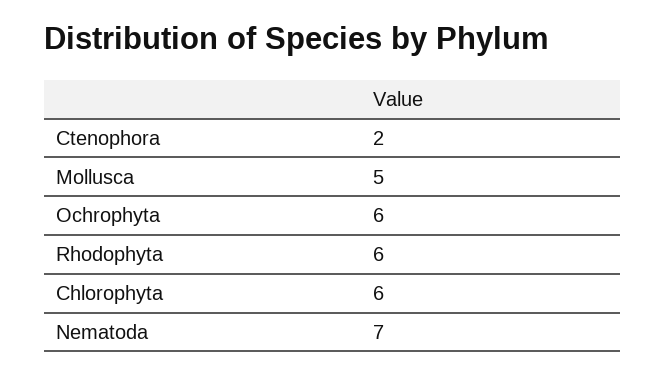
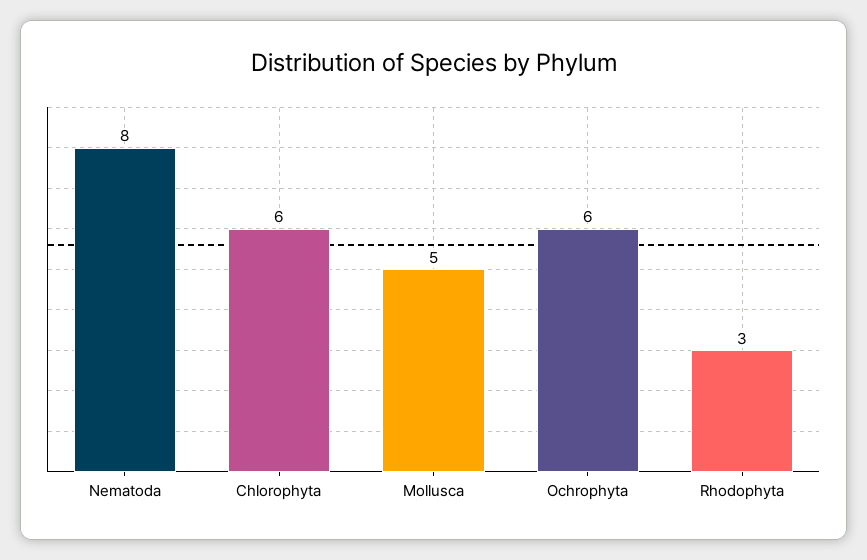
Ctenophora: 2 -> none
Rhodophyta: 6 -> 3
Nematoda: 7 -> 8

